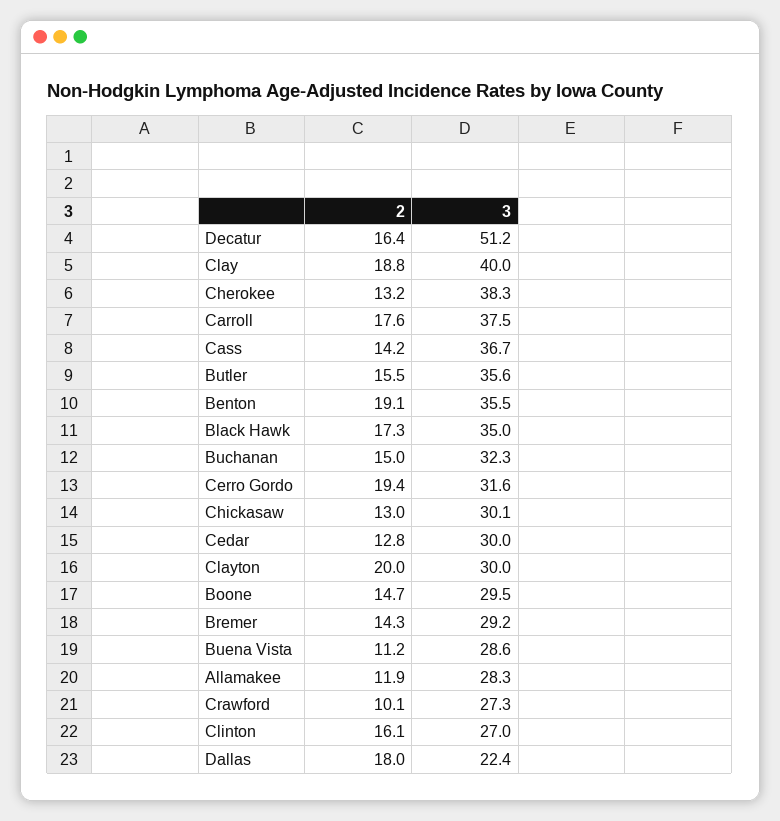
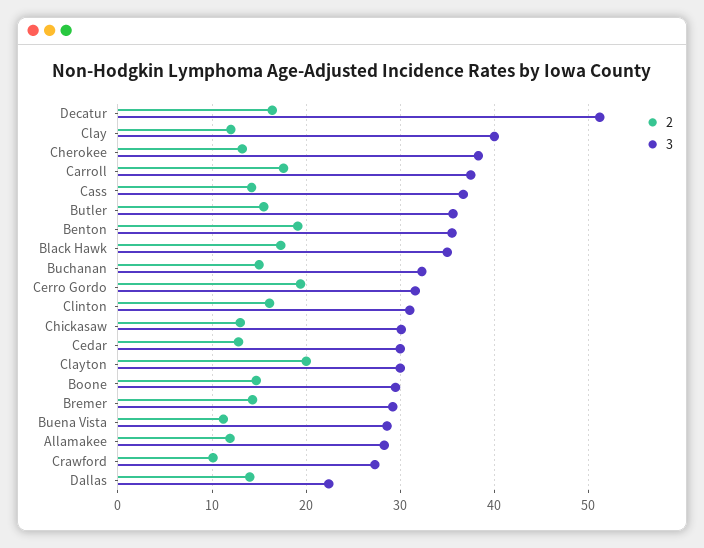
2, Clay: 18.8 -> 12
3, Clinton: 27 -> 31
2, Dallas: 18 -> 14

